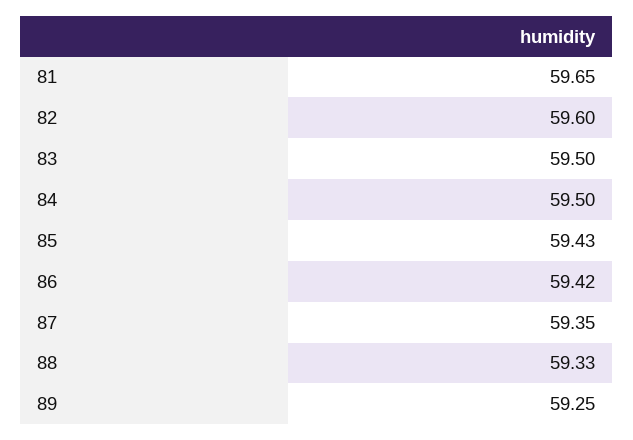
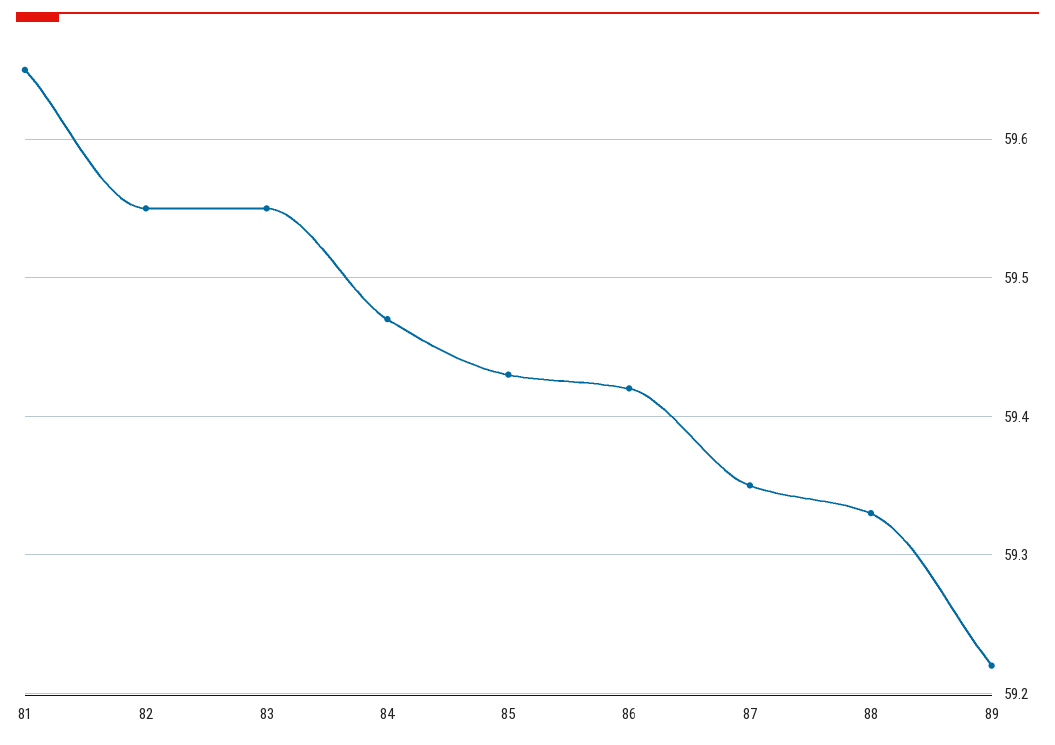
82: 59.6 -> 59.55
83: 59.5 -> 59.55
84: 59.5 -> 59.47
89: 59.25 -> 59.22

